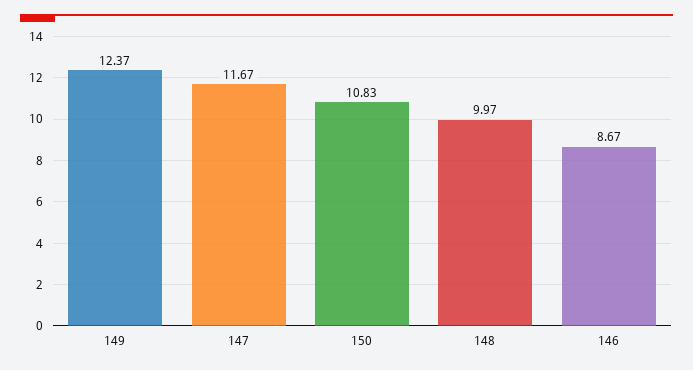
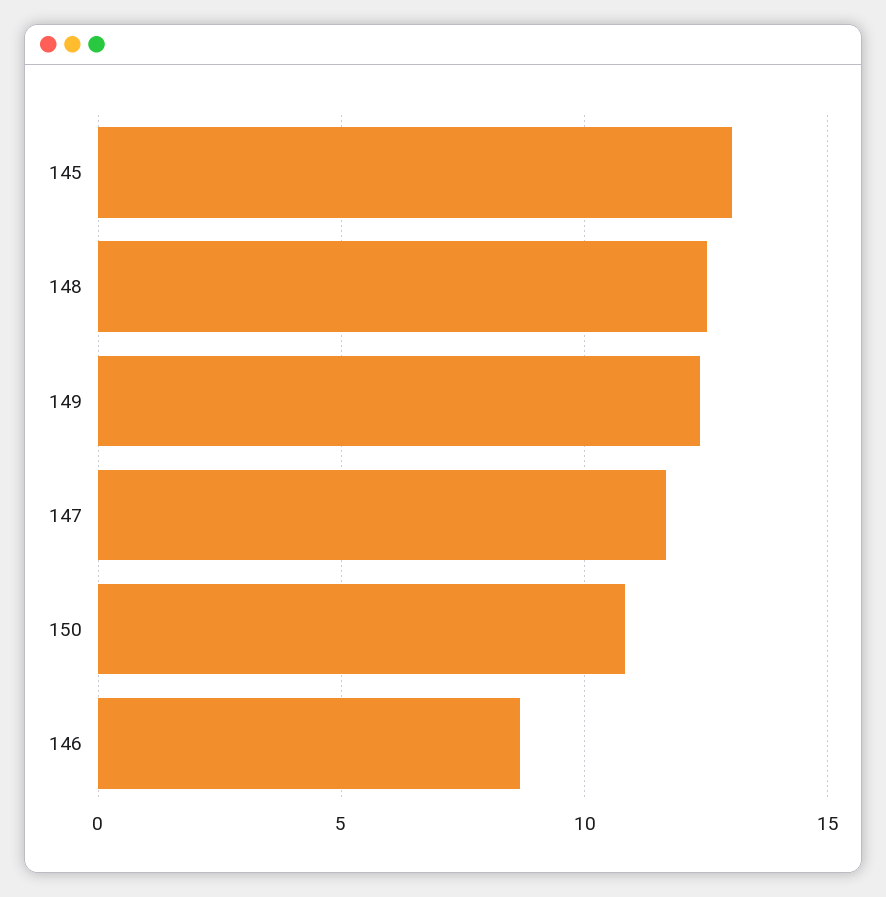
148: 9.97 -> 12.5
145: none -> 13

